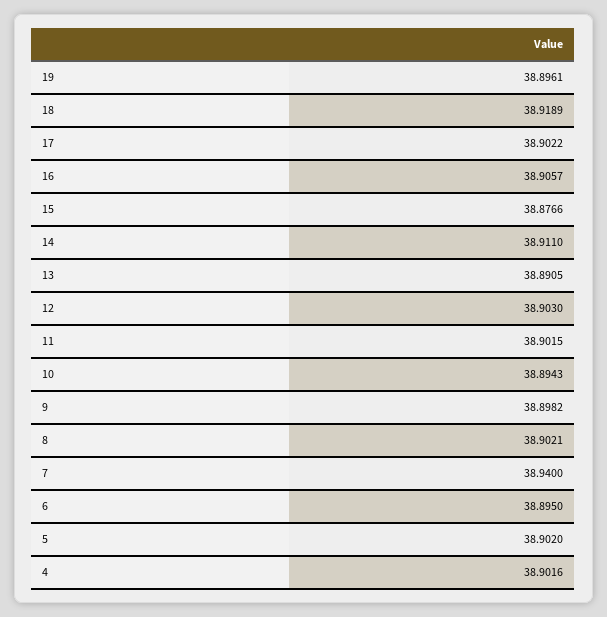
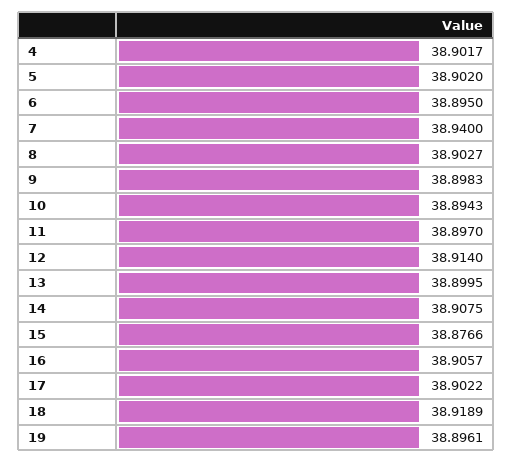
14: 38.911 -> 38.9075
13: 38.8905 -> 38.8995
12: 38.903 -> 38.914
11: 38.9015 -> 38.897
9: 38.8982 -> 38.8983
8: 38.9021 -> 38.9027
4: 38.9016 -> 38.9017

